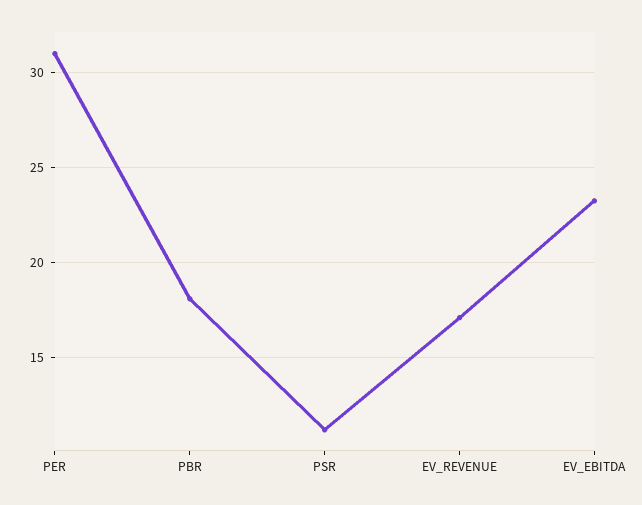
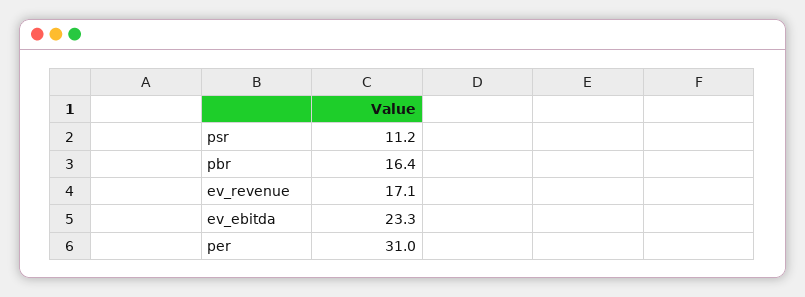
PBR: 18 -> 16.4

